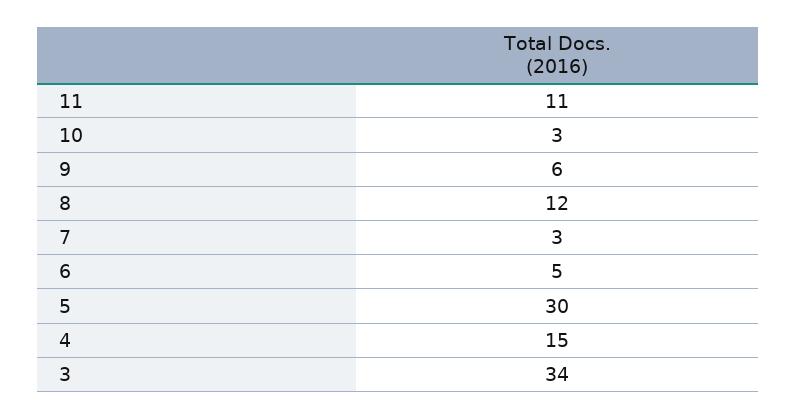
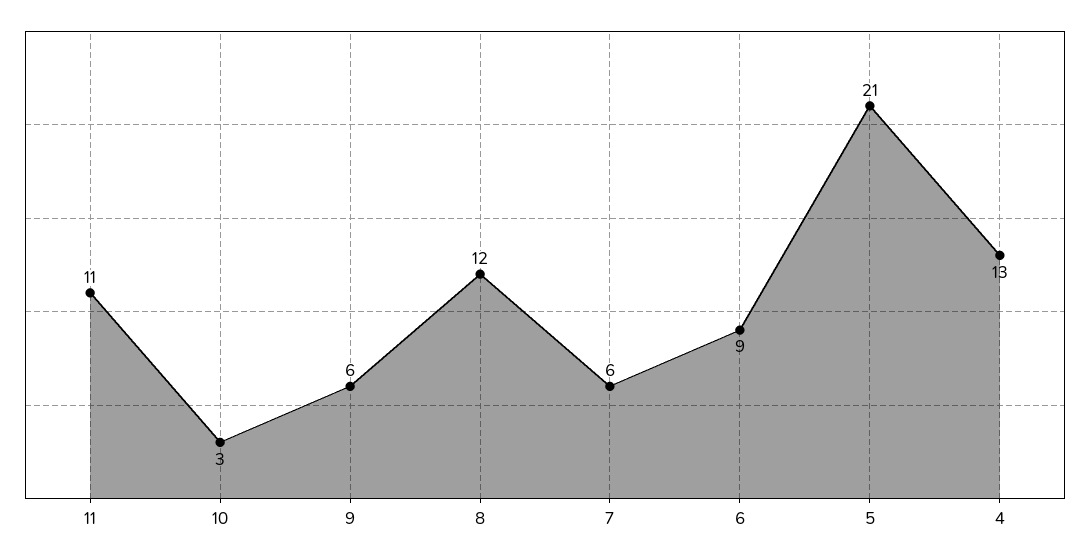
7: 3 -> 6
6: 5 -> 9
5: 30 -> 21
4: 15 -> 13
3: 34 -> none

